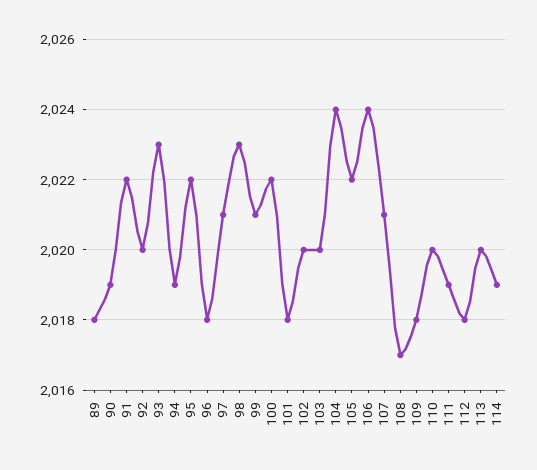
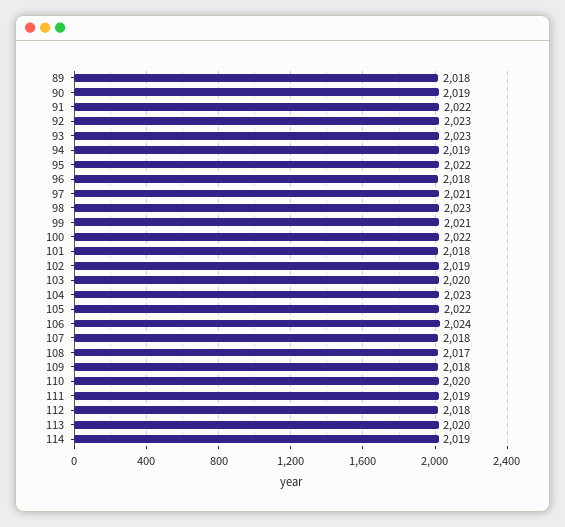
92: 2020 -> 2023
102: 2020 -> 2019
104: 2024 -> 2023
107: 2021 -> 2018

